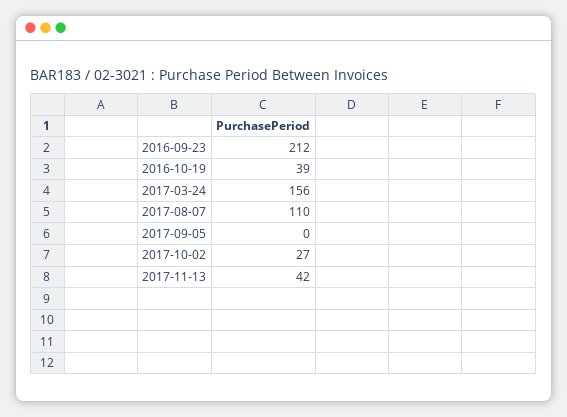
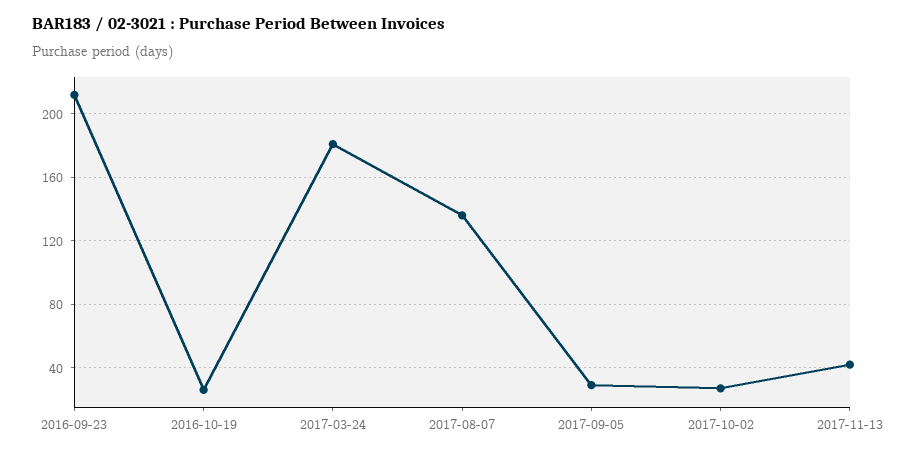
2016-10-19: 39 -> 25
2017-03-24: 156 -> 180
2017-08-07: 110 -> 135
2017-09-05: 0 -> 30

